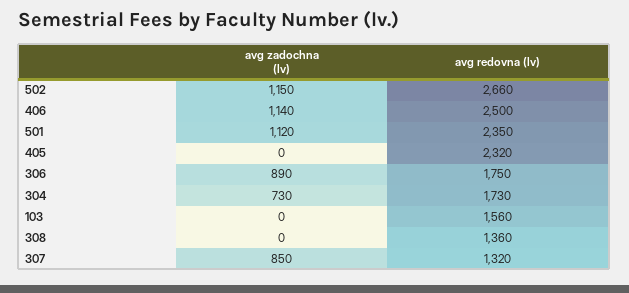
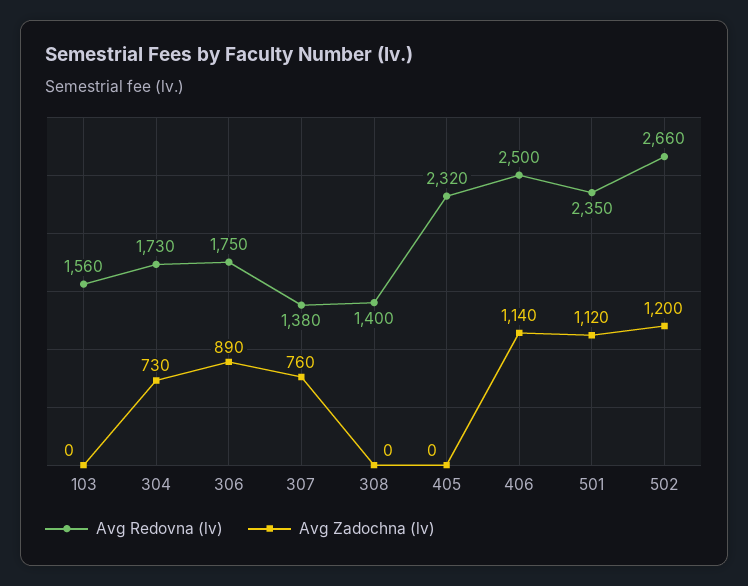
avg zadochna (lv), 502: 1150 -> 1200
avg redovna (lv), 308: 1360 -> 1400
avg zadochna (lv), 307: 850 -> 760
avg redovna (lv), 307: 1320 -> 1380

